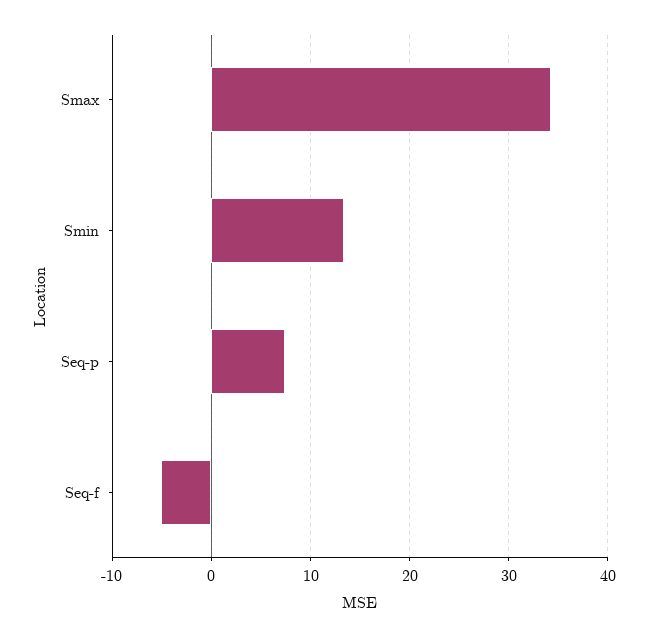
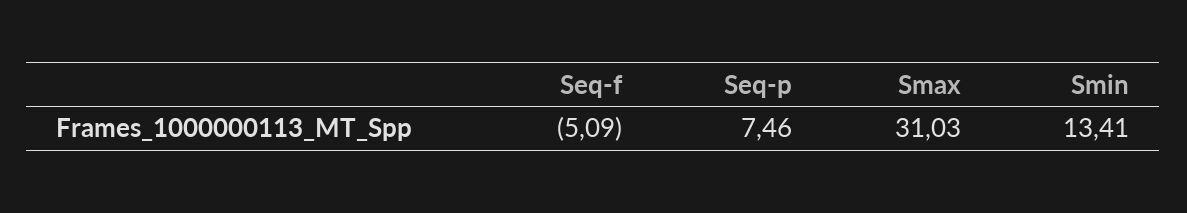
Smax: 34 -> 31.03

